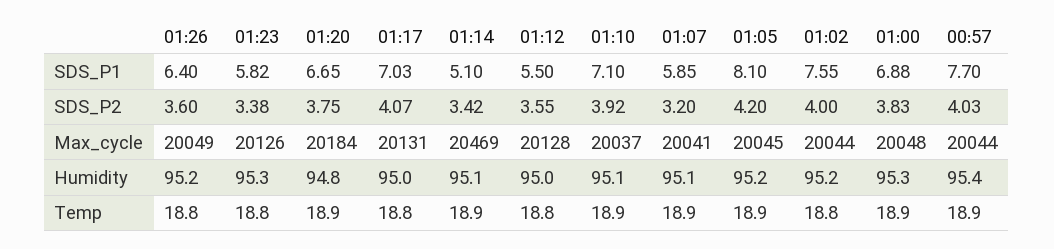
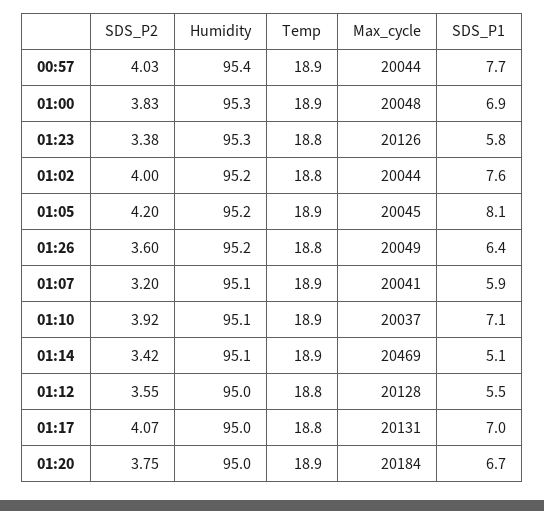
01:20, Humidity: 94.8 -> 95

